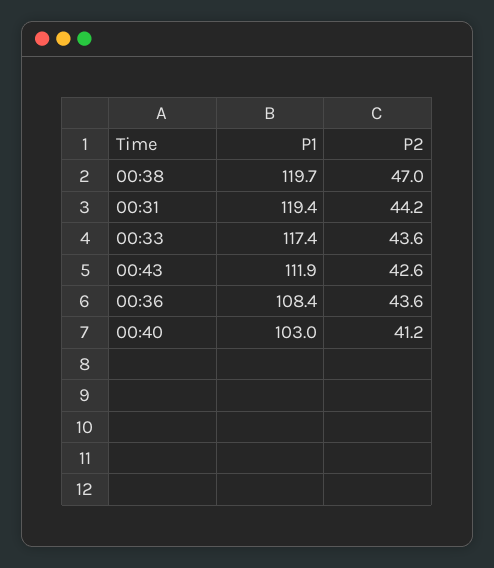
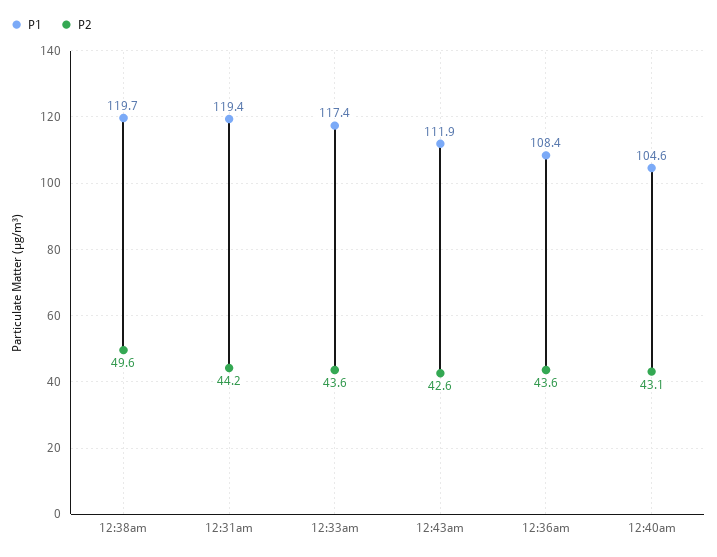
P2, 00:38: 47 -> 49.6
P1, 00:40: 103 -> 104.6
P2, 00:40: 41.2 -> 43.1

